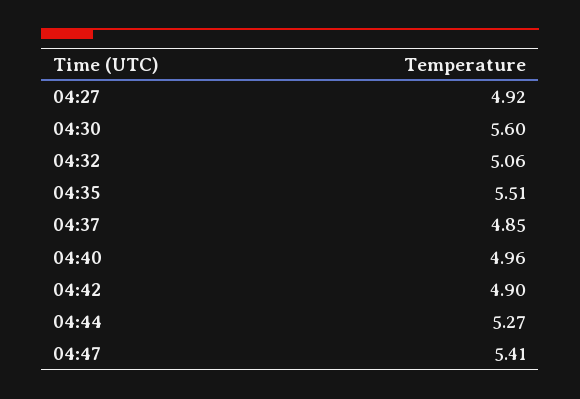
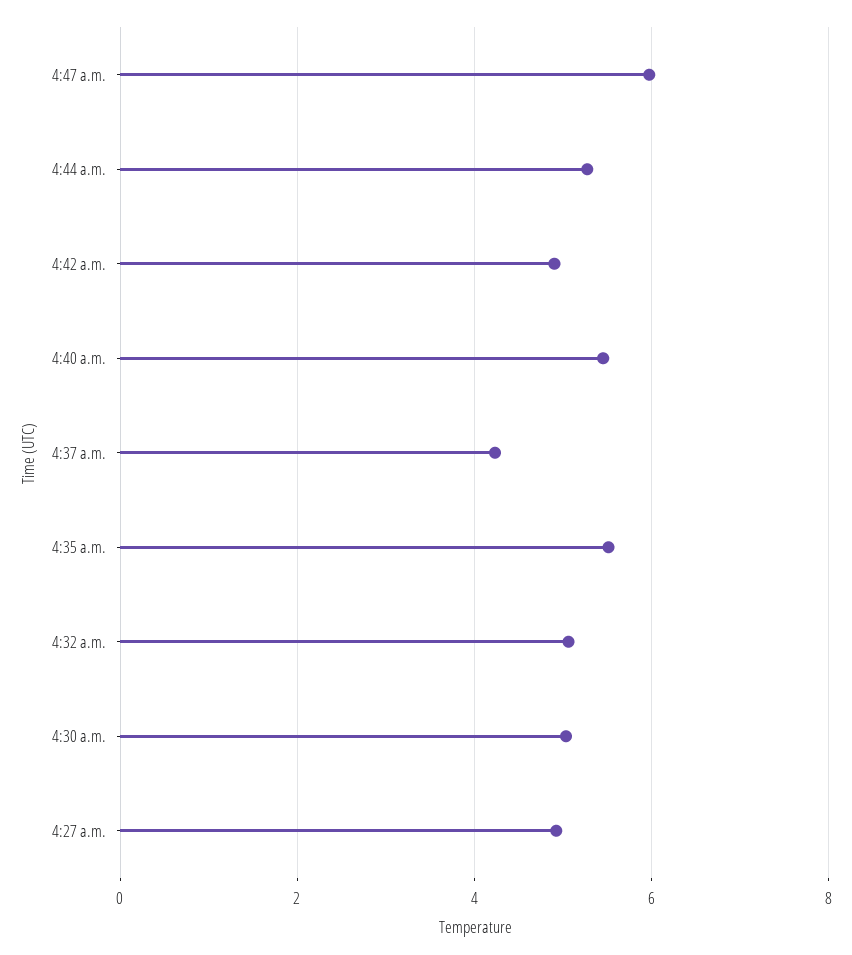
04:30: 5.6 -> 5
04:37: 4.85 -> 4.2
04:40: 4.96 -> 5.4
04:47: 5.41 -> 6

